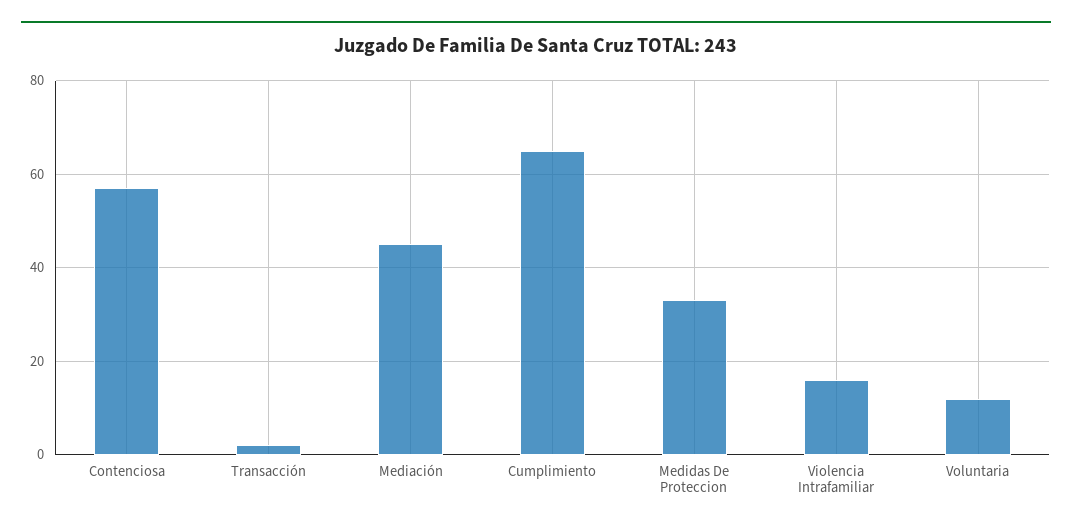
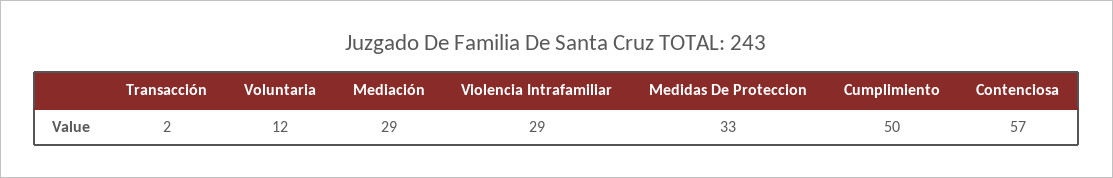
Mediación: 45 -> 29
Cumplimiento: 65 -> 50
Violencia Intrafamiliar: 15 -> 29

